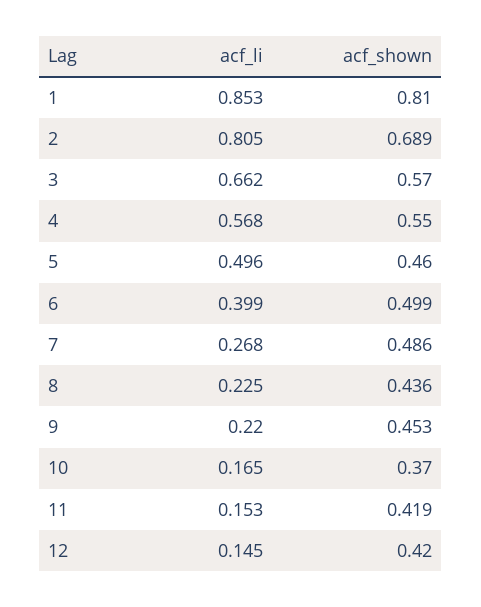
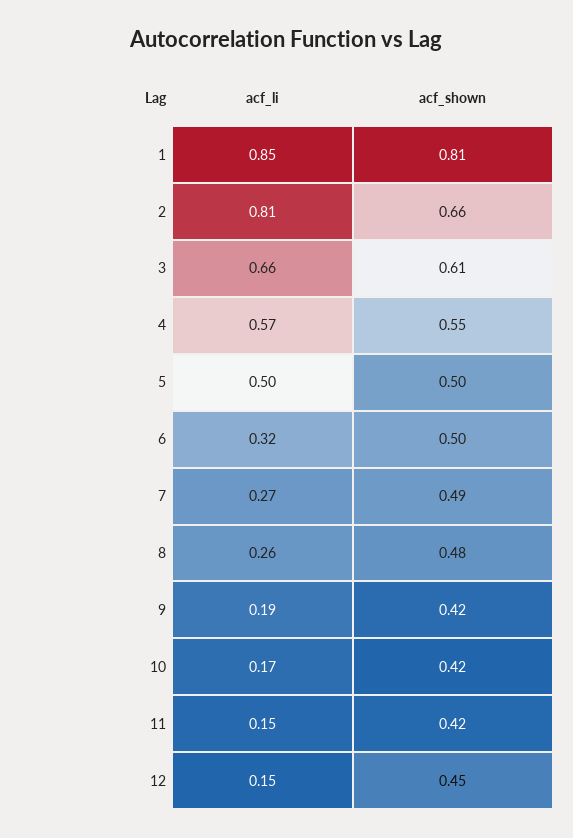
acf_shown, 2: 0.689 -> 0.66
acf_shown, 3: 0.57 -> 0.61
acf_shown, 5: 0.46 -> 0.5
acf_li, 6: 0.399 -> 0.32
acf_li, 8: 0.225 -> 0.26
acf_shown, 8: 0.436 -> 0.48
acf_li, 9: 0.22 -> 0.19
acf_shown, 9: 0.453 -> 0.42
acf_shown, 10: 0.37 -> 0.42
acf_shown, 12: 0.42 -> 0.45

